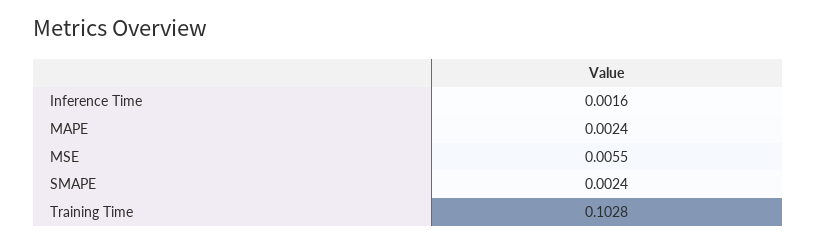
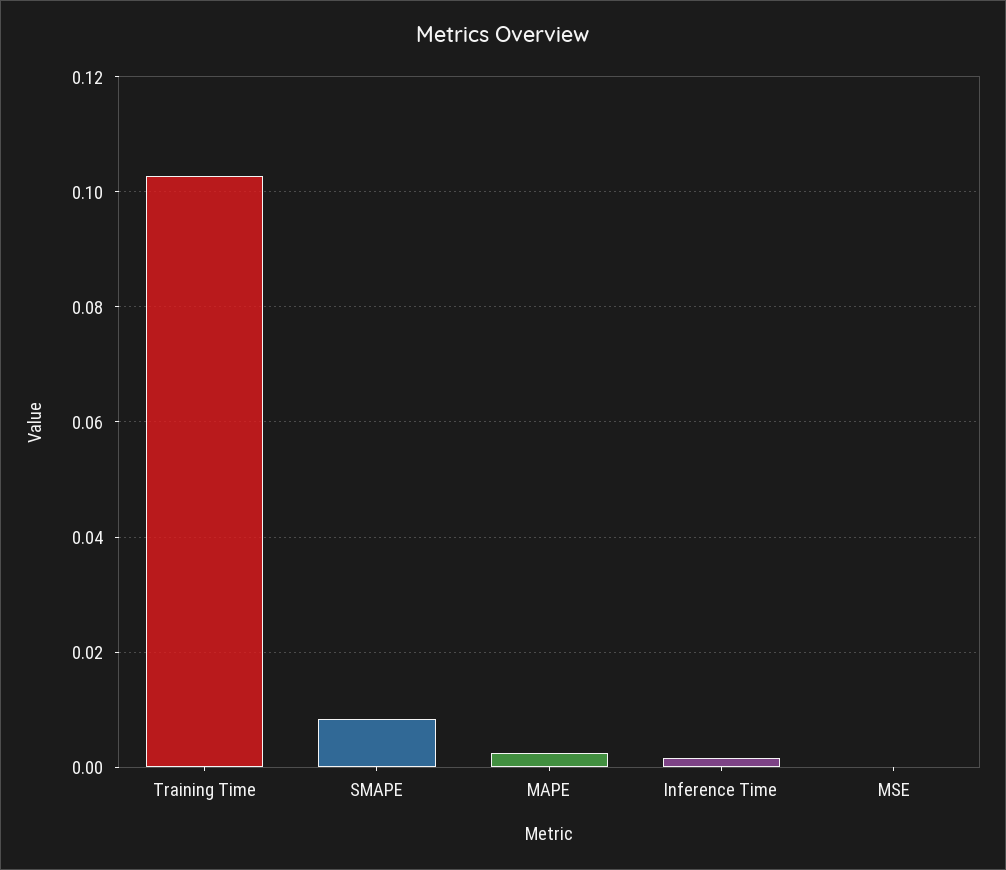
MSE: 0.0055 -> 0
SMAPE: 0.0024 -> 0.008

